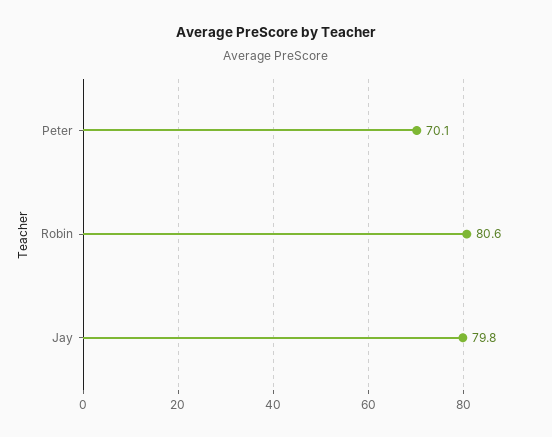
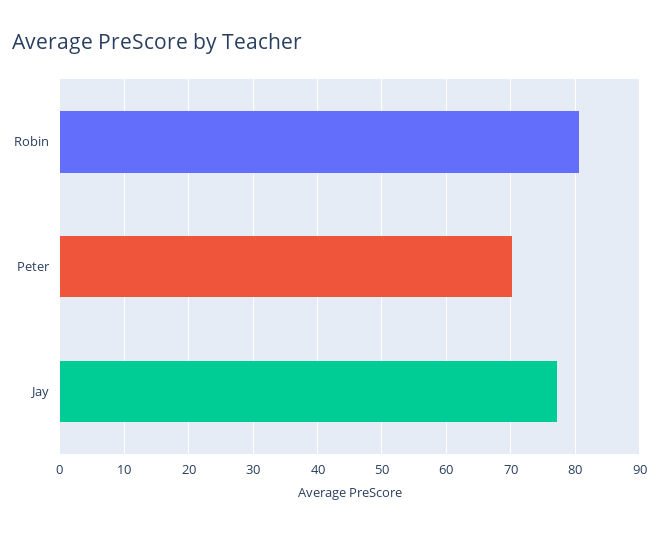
Jay: 79.8 -> 77

